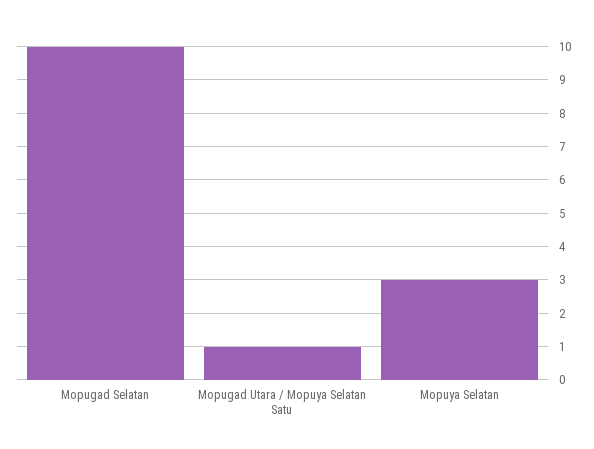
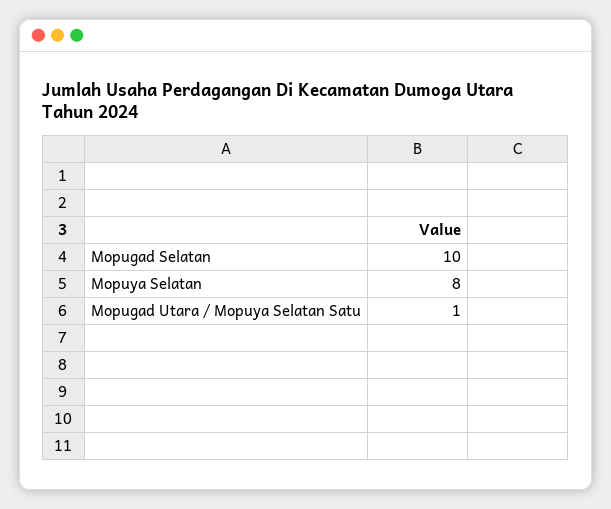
Mopuya Selatan: 3 -> 8

